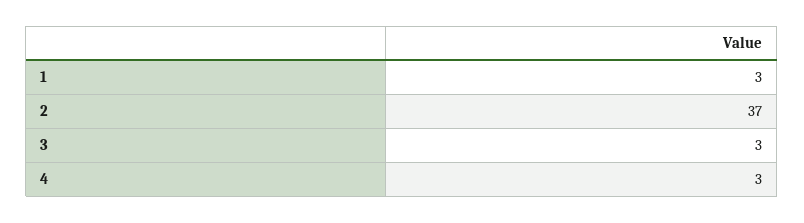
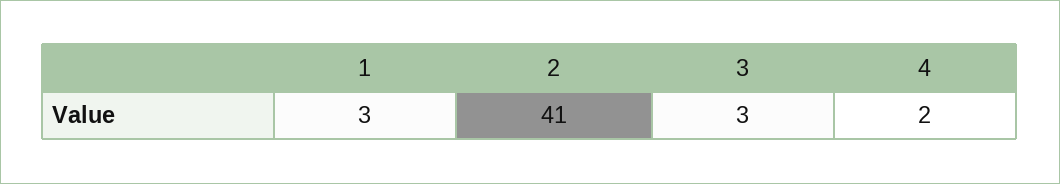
2: 37 -> 41
4: 3 -> 2

